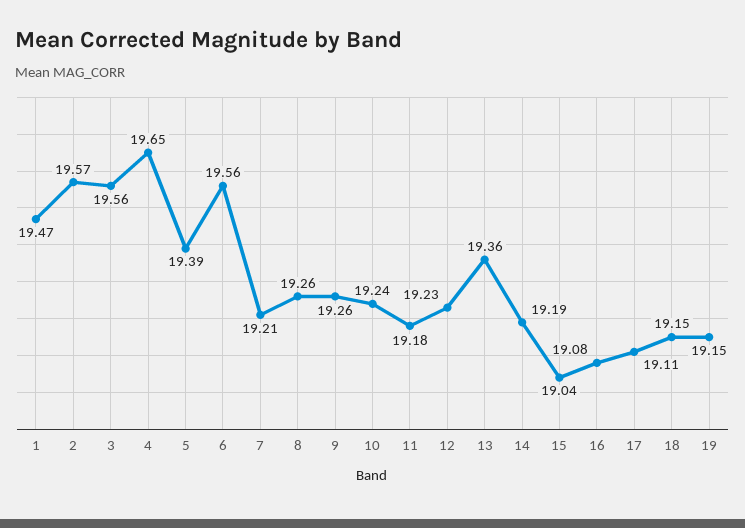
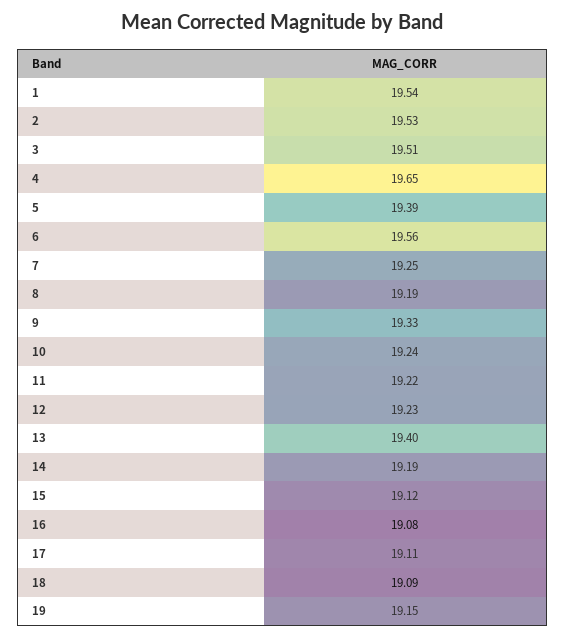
1: 19.47 -> 19.54
2: 19.57 -> 19.53
3: 19.56 -> 19.51
7: 19.21 -> 19.25
8: 19.26 -> 19.19
9: 19.26 -> 19.33
11: 19.18 -> 19.22
13: 19.36 -> 19.4
15: 19.04 -> 19.12
18: 19.15 -> 19.09

